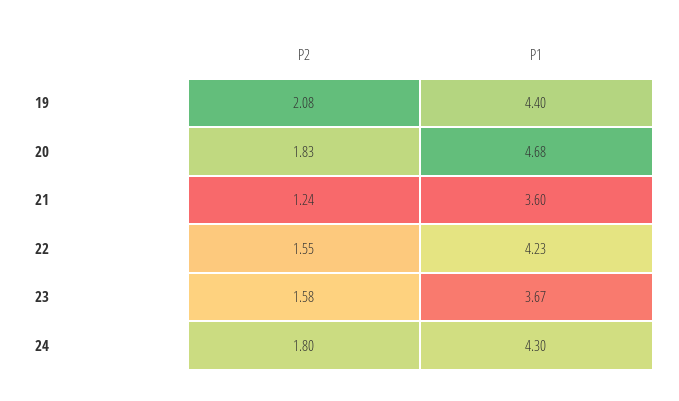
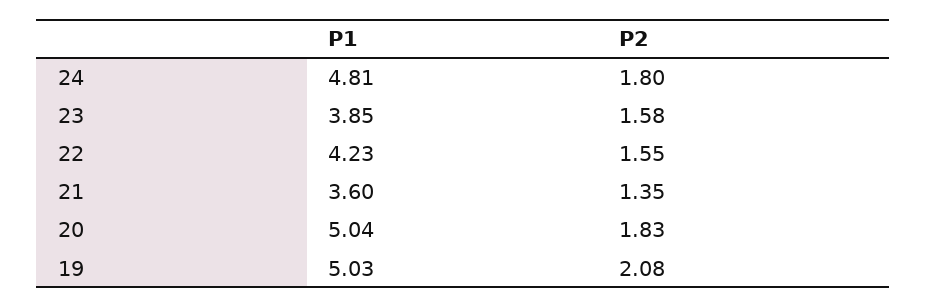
P1, 19: 4.4 -> 5.03
P1, 20: 4.68 -> 5.04
P2, 21: 1.24 -> 1.35
P1, 23: 3.67 -> 3.85
P1, 24: 4.3 -> 4.81

